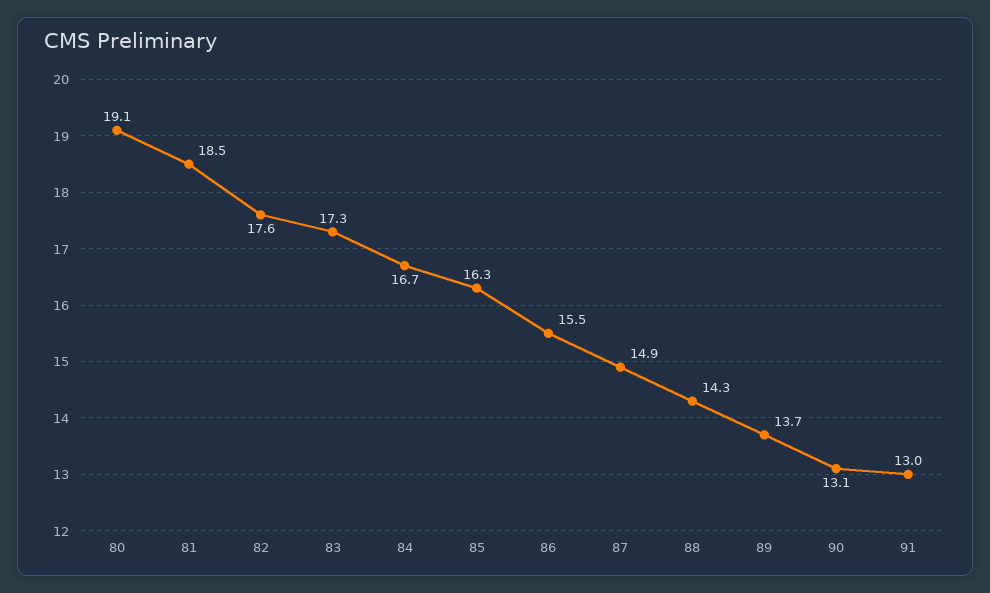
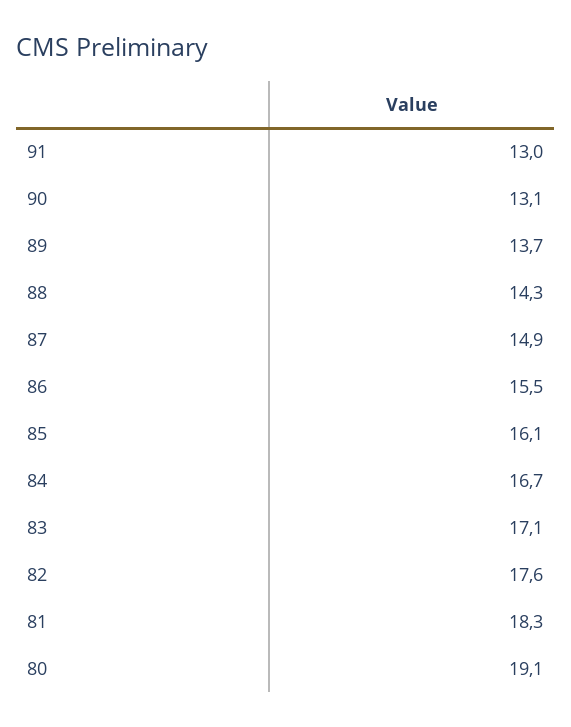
81: 18.5 -> 18.3
83: 17.3 -> 17.1
85: 16.3 -> 16.1

